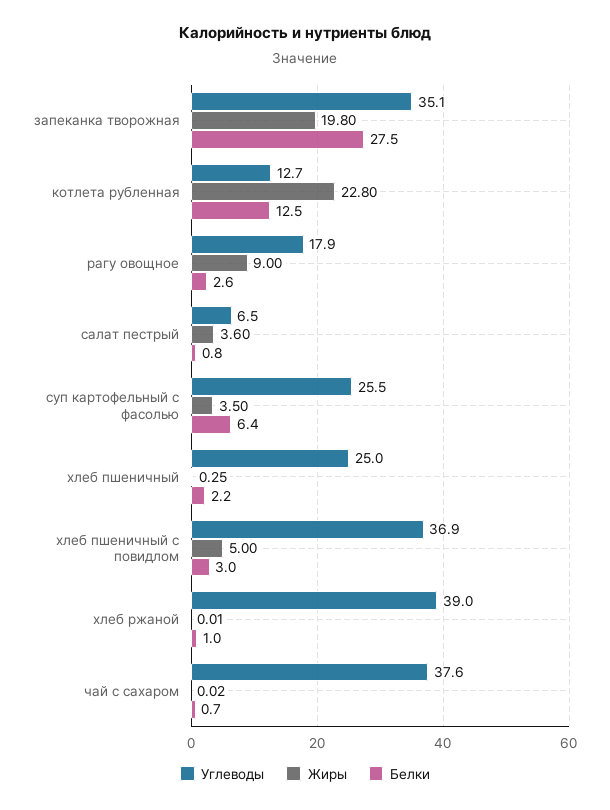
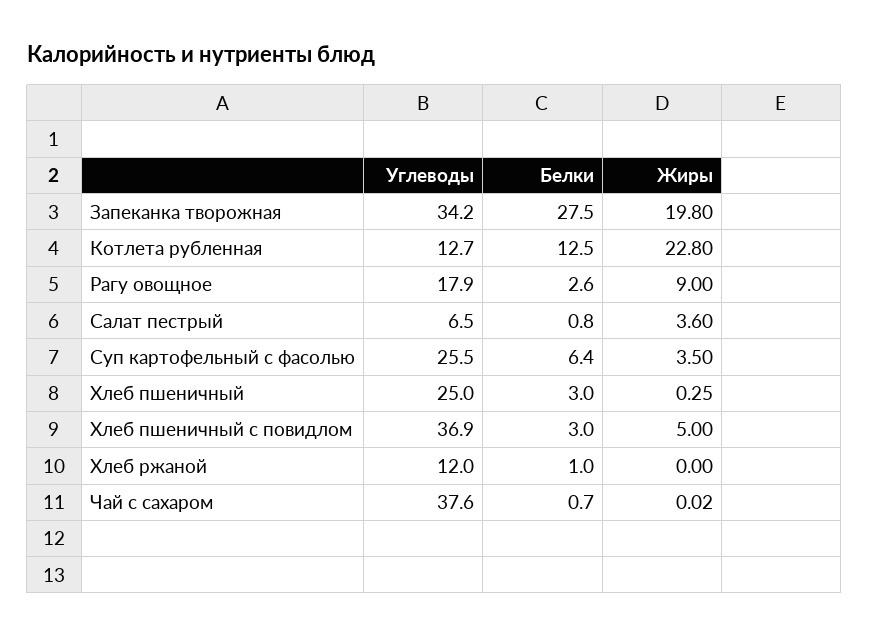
Углеводы, запеканка творожная: 35.1 -> 34.2
Белки, хлеб пшеничный: 2.2 -> 3
Углеводы, хлеб ржаной: 39 -> 12
Жиры, хлеб ржаной: 0.01 -> 0

